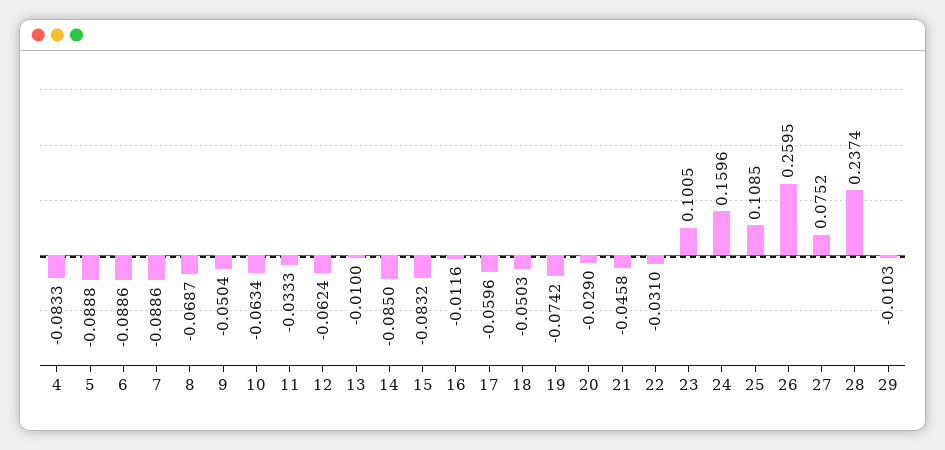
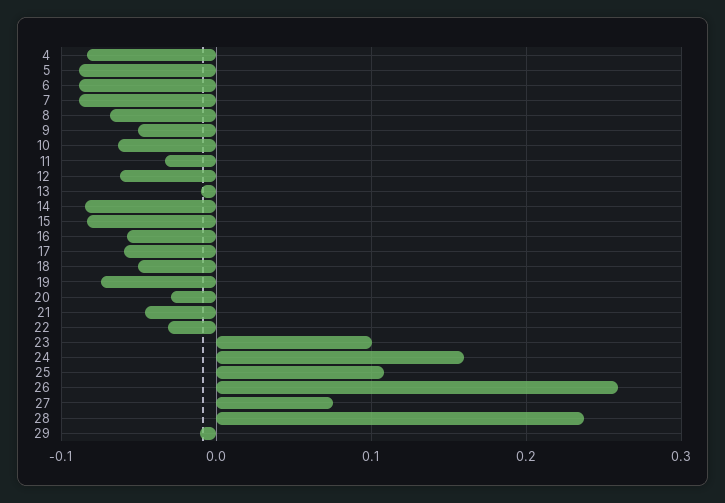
16: -0.0116 -> -0.06

